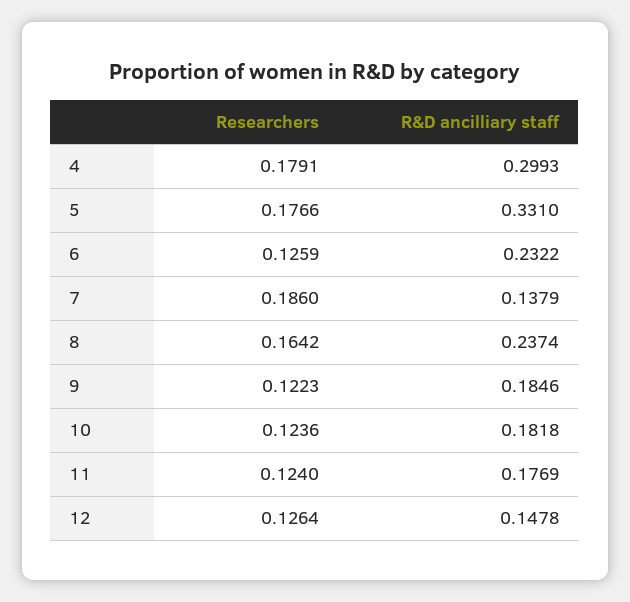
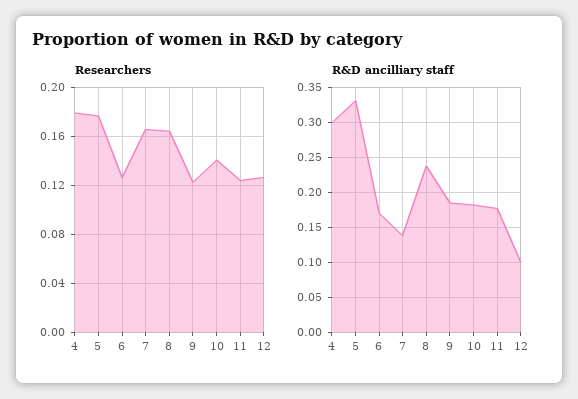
R&D ancilliary staff, 6: 0.2322 -> 0.17
Researchers, 7: 0.186 -> 0.165
Researchers, 10: 0.1236 -> 0.14
R&D ancilliary staff, 12: 0.1478 -> 0.1

